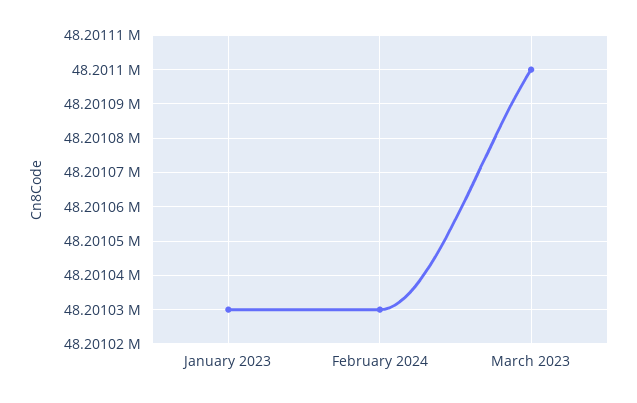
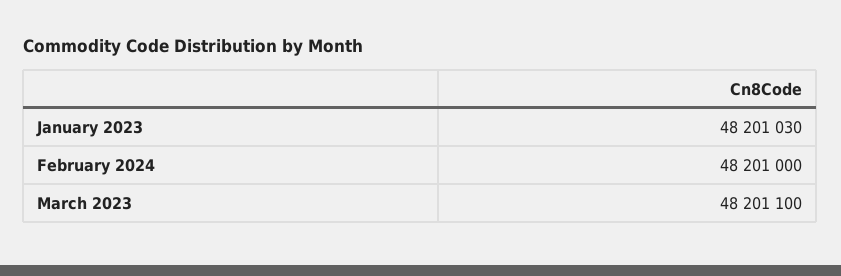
February 2024: 48201030 -> 48201000

